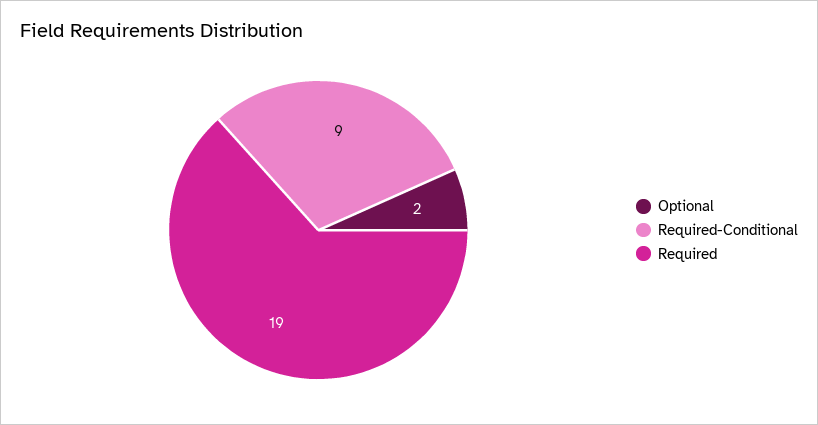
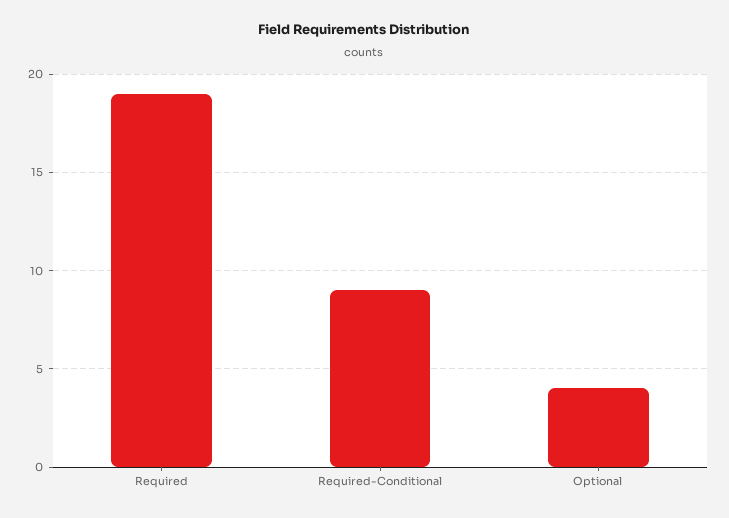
Optional: 2 -> 4

